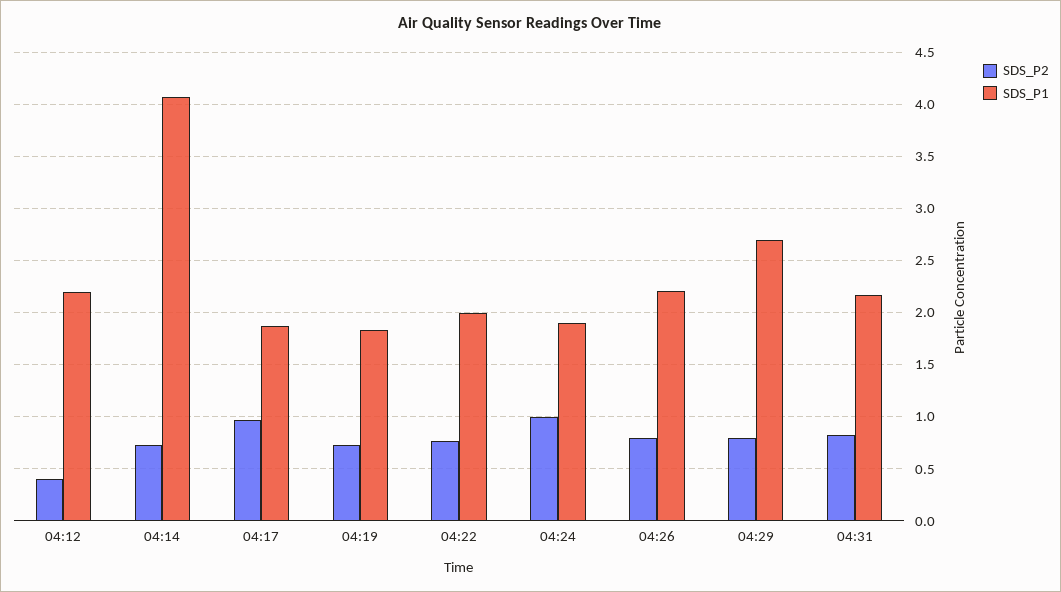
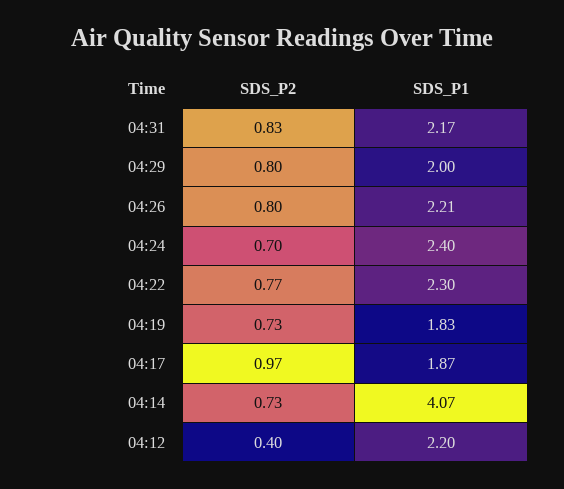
SDS_P1, 04:22: 2 -> 2.3
SDS_P2, 04:24: 1 -> 0.7
SDS_P1, 04:24: 1.9 -> 2.4
SDS_P1, 04:29: 2.7 -> 2

